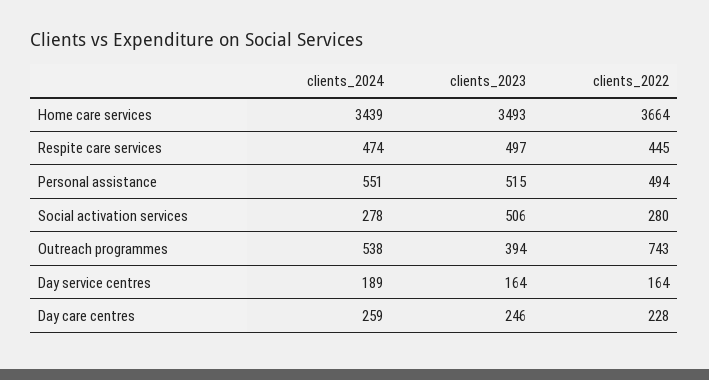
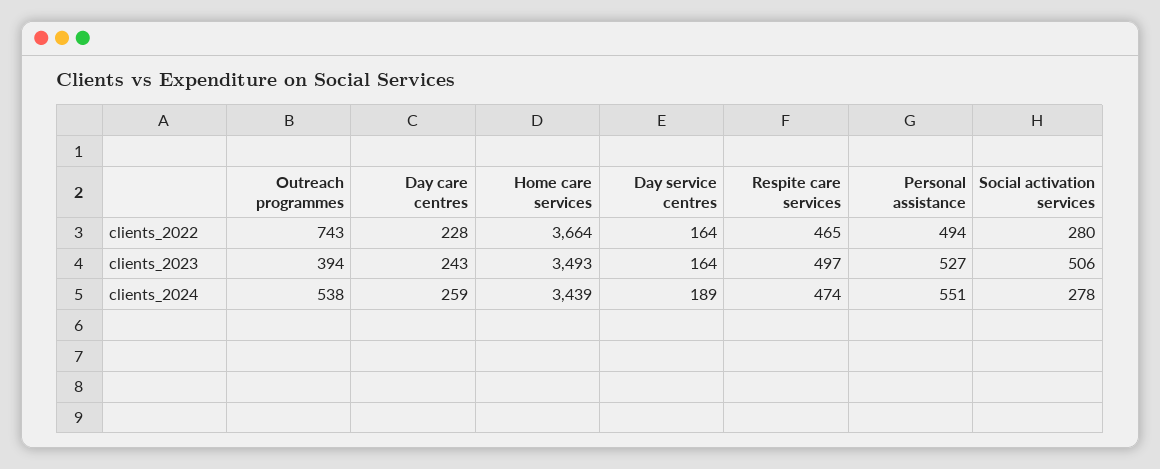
clients_2022, Respite care services: 445 -> 465
clients_2023, Personal assistance: 515 -> 527
clients_2023, Day care centres: 246 -> 243

